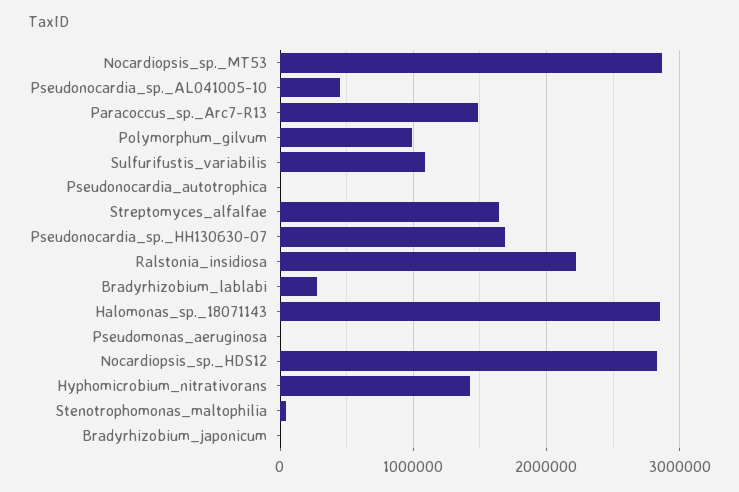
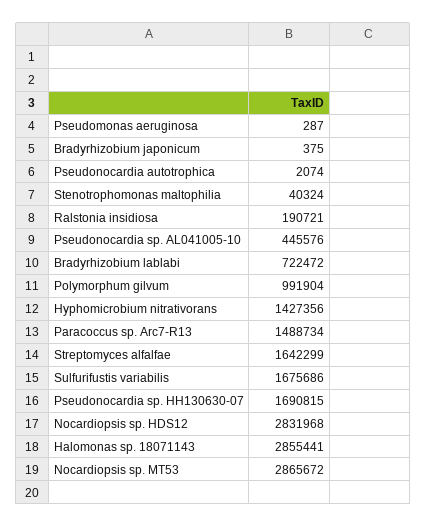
Sulfurifustis_variabilis: 1100000 -> 1675686
Ralstonia_insidiosa: 2200000 -> 190721
Bradyrhizobium_lablabi: 300000 -> 722472

